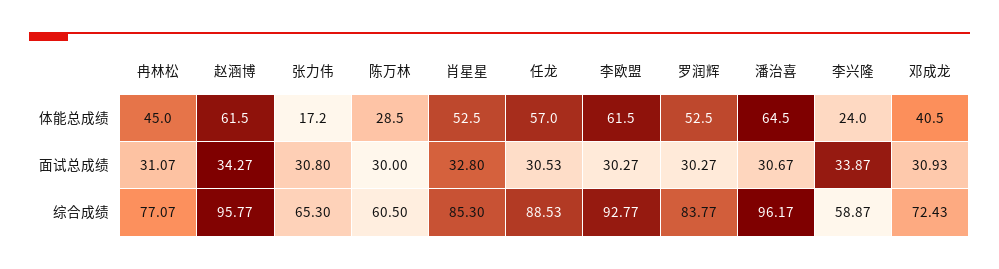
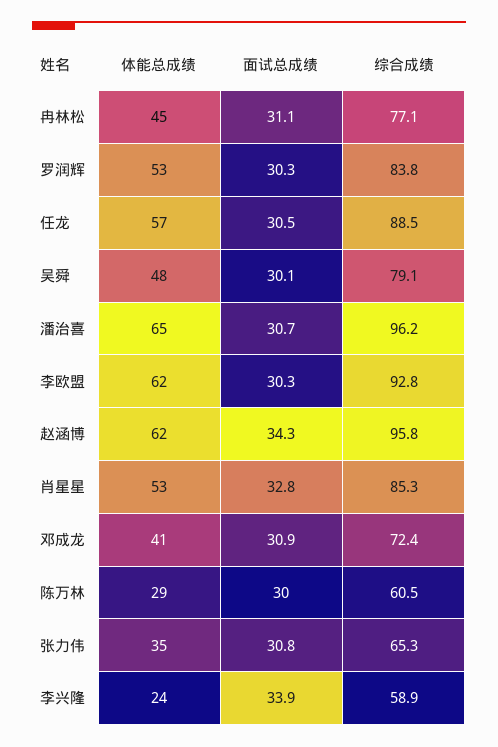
张力伟, 体能总成绩: 17.2 -> 35
吴舜, 体能总成绩: none -> 48
吴舜, 面试总成绩: none -> 30.1
吴舜, 综合成绩: none -> 79.1

